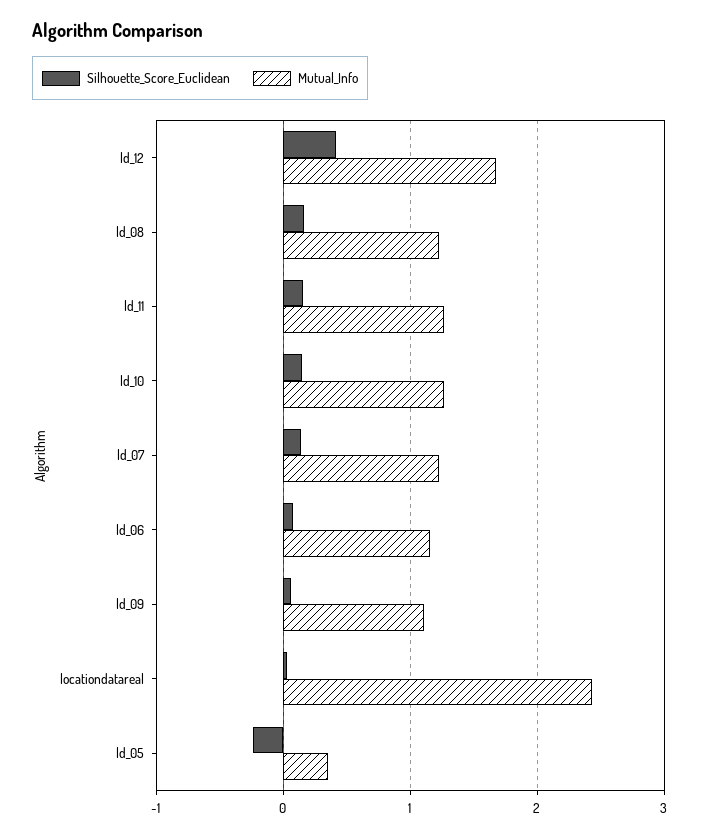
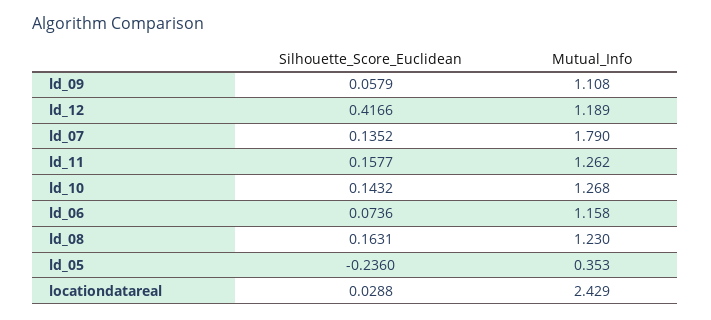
Mutual_Info, ld_12: 1.7 -> 1.189
Mutual_Info, ld_07: 1.2 -> 1.79

